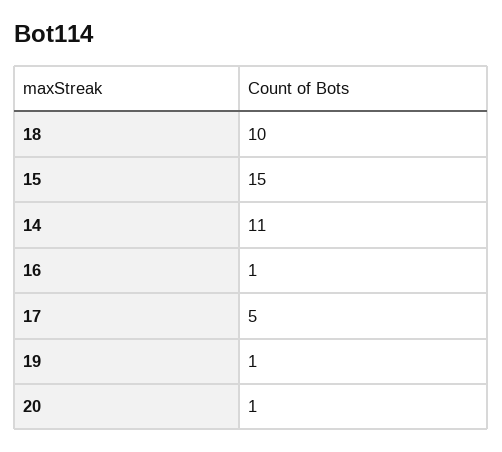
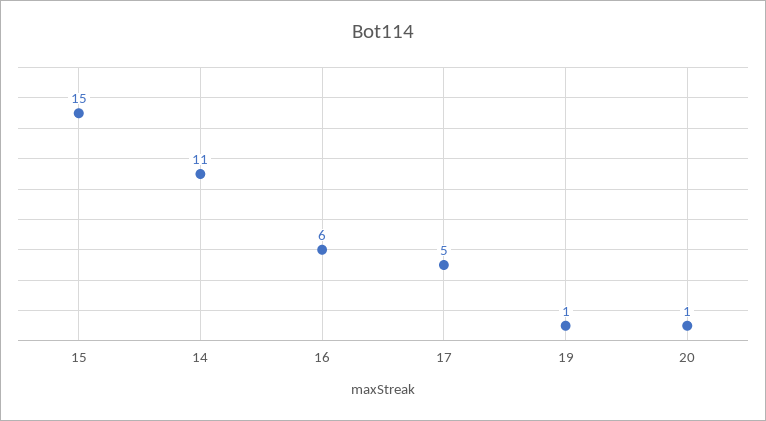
18: 10 -> none
16: 1 -> 6

